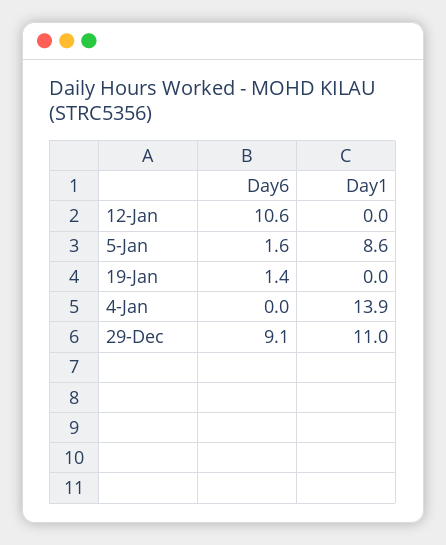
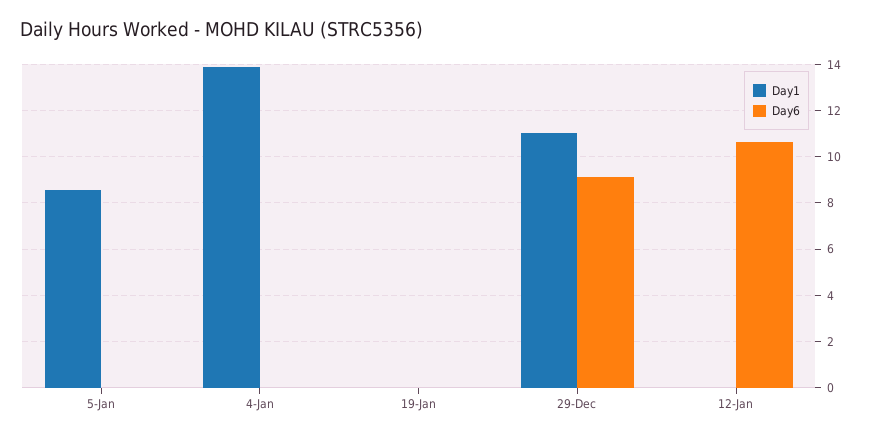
Day6, 5-Jan: 1.6 -> 0
Day6, 19-Jan: 1.4 -> 0

